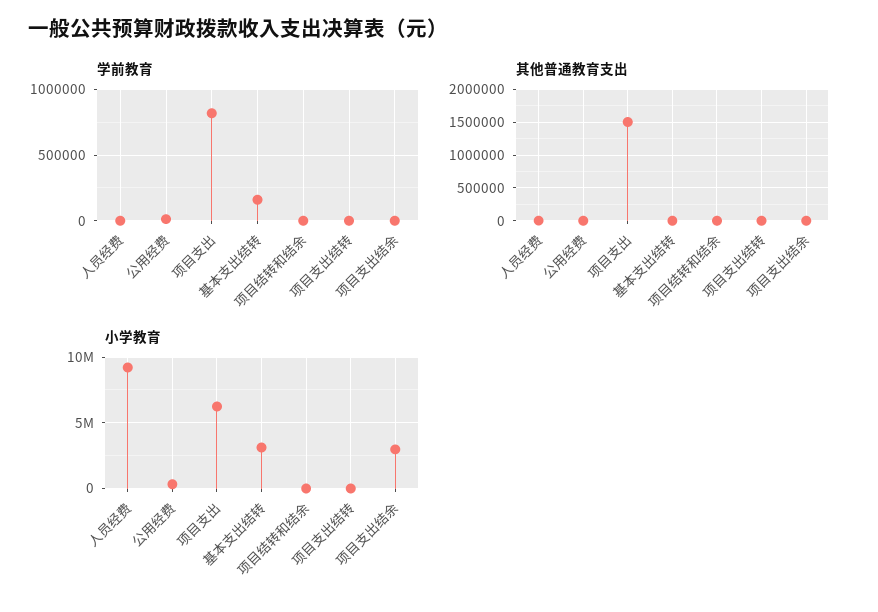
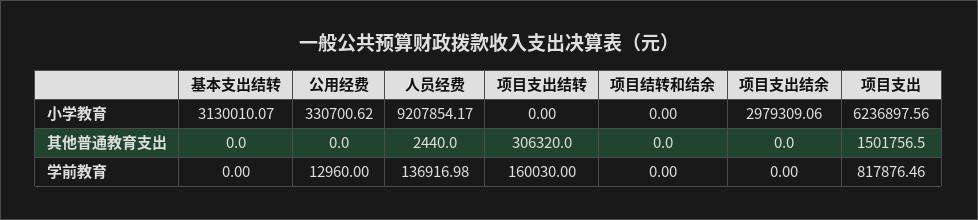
学前教育, 人员经费: 0 -> 136916.98
学前教育, 基本支出结转: 150000 -> 0
学前教育, 项目支出结转: 0 -> 160030
其他普通教育支出, 项目支出结转: 0 -> 306320

